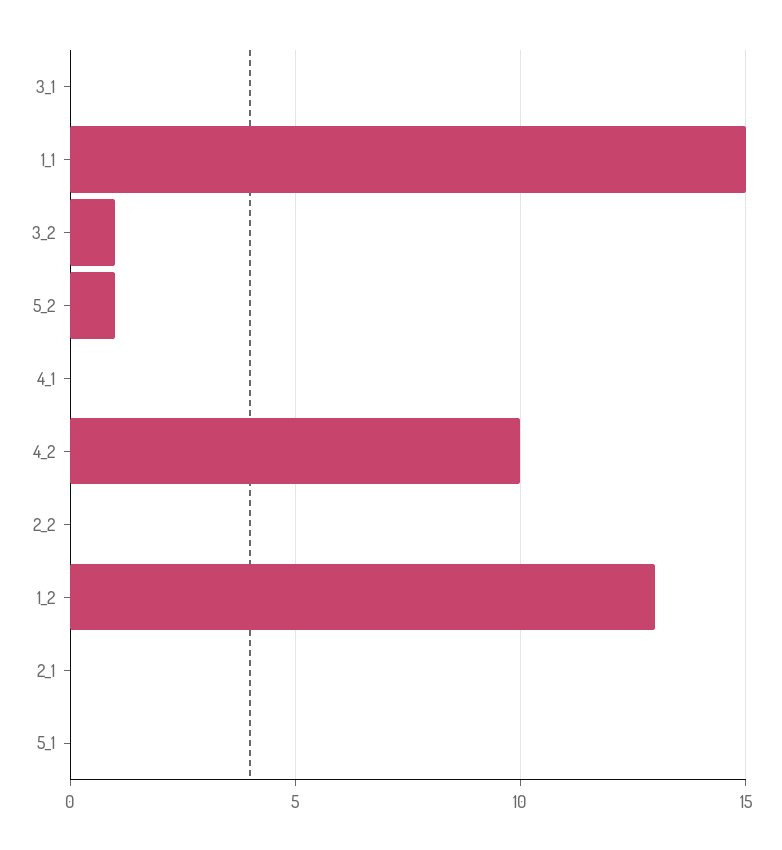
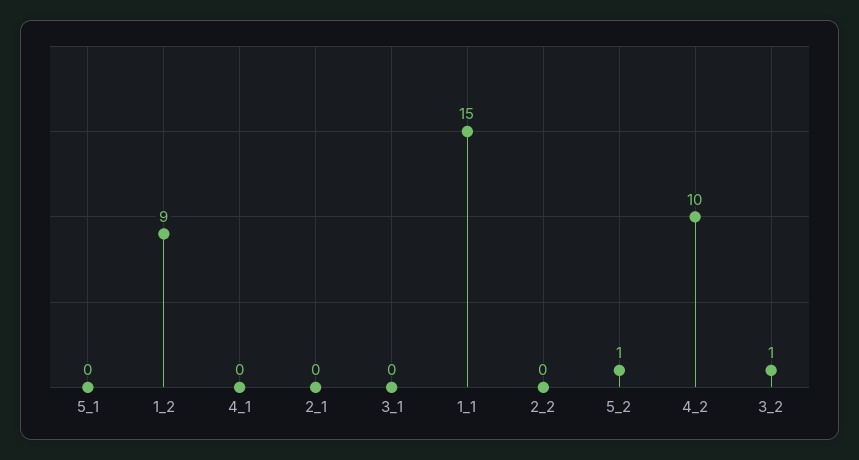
1_2: 13 -> 9

